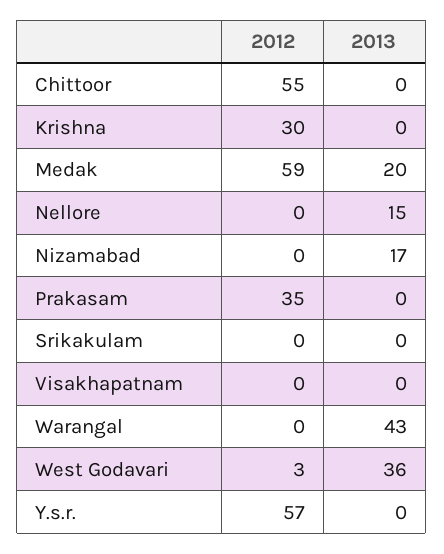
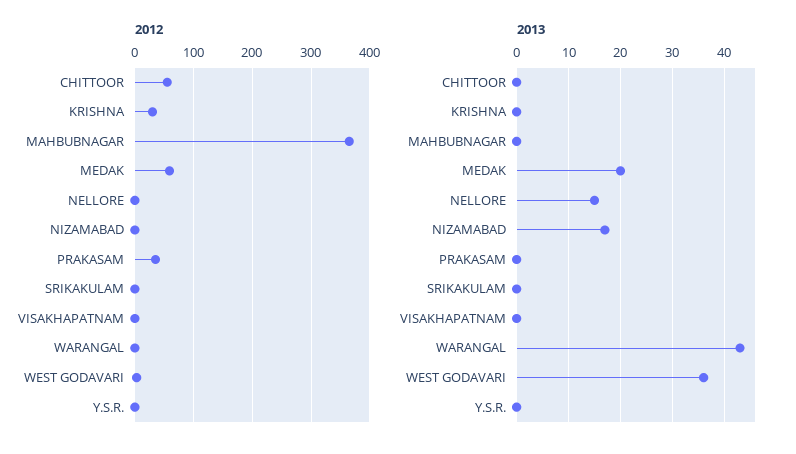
2012, Y.s.r.: 57 -> 0
2012, MAHBUBNAGAR: none -> 360
2013, MAHBUBNAGAR: none -> 0

